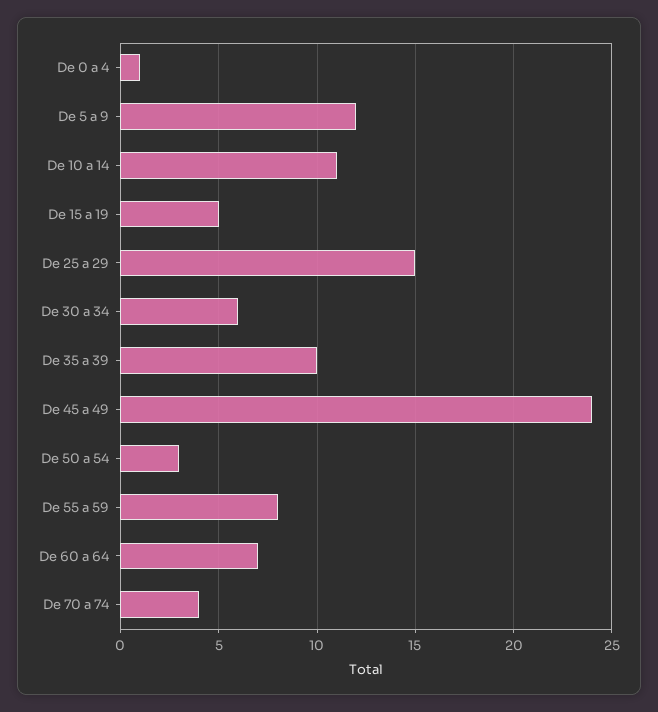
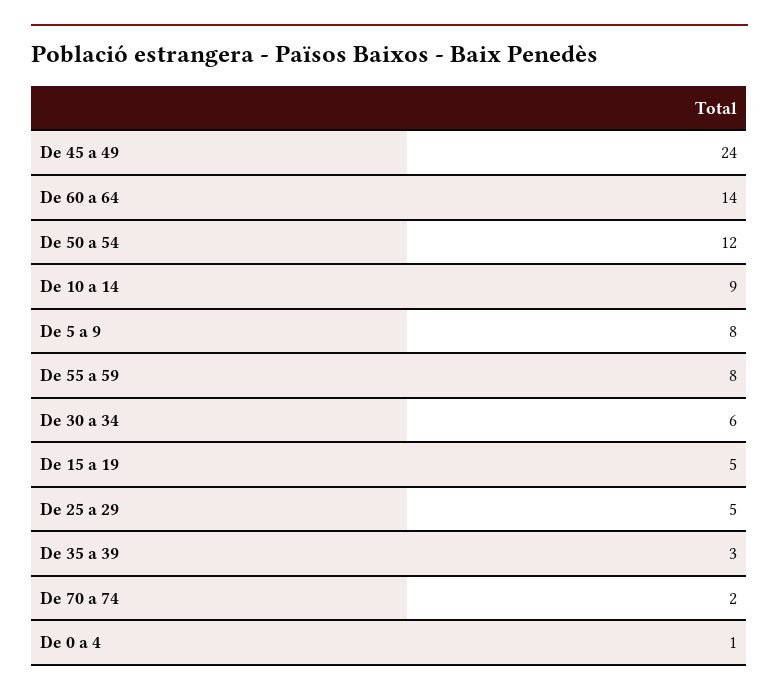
De 5 a 9: 12 -> 8
De 10 a 14: 11 -> 9
De 25 a 29: 15 -> 5
De 35 a 39: 10 -> 3
De 50 a 54: 3 -> 12
De 60 a 64: 7 -> 14
De 70 a 74: 4 -> 2

